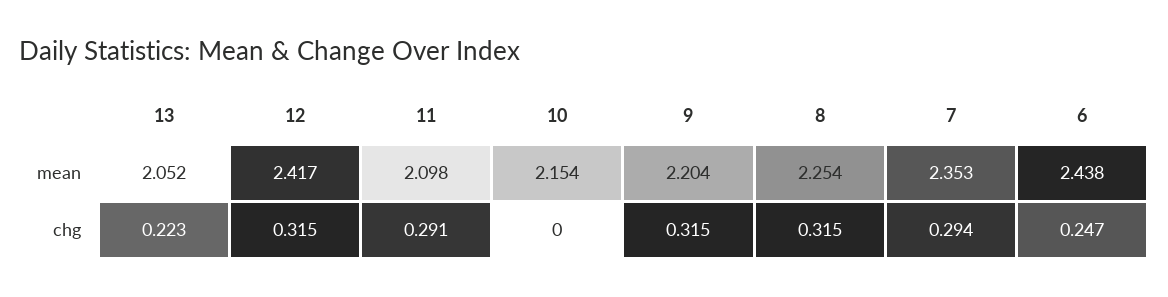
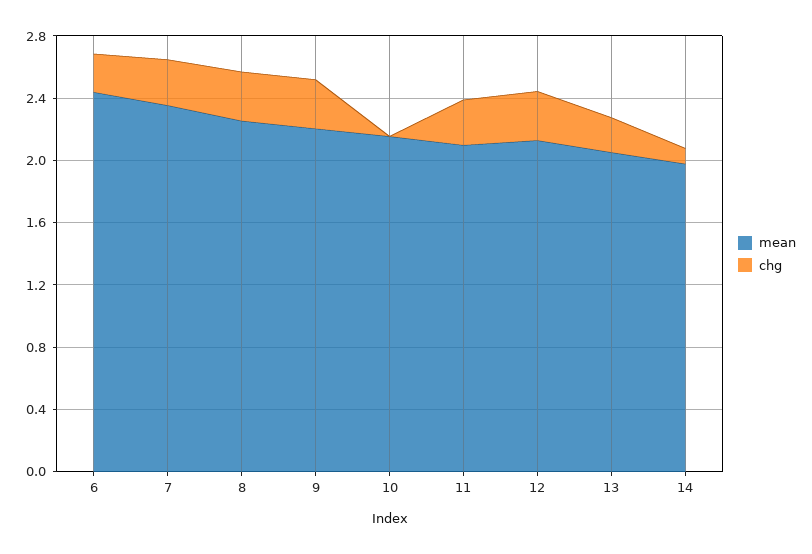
mean, 12: 2.417 -> 2.1
mean, 14: none -> 2
chg, 14: none -> 0.1

